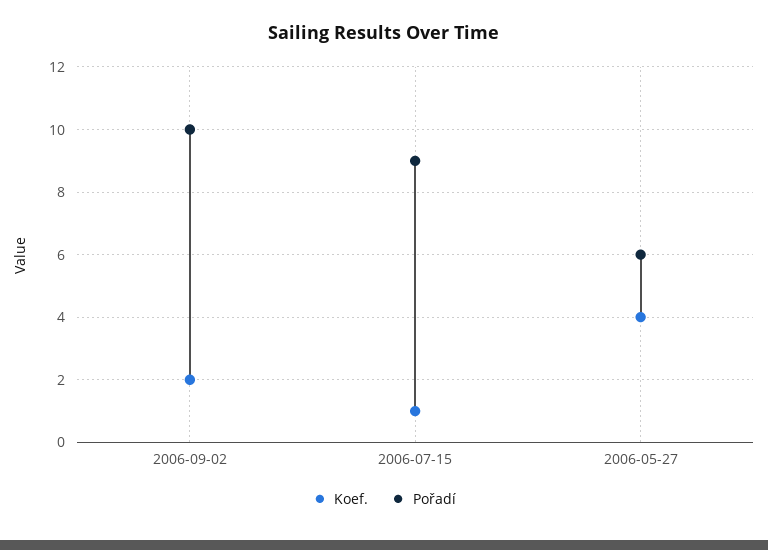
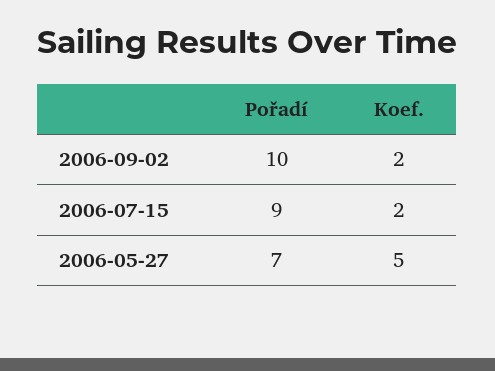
Koef., 2006-07-15: 1 -> 2
Koef., 2006-05-27: 4 -> 5
Pořadí, 2006-05-27: 6 -> 7

